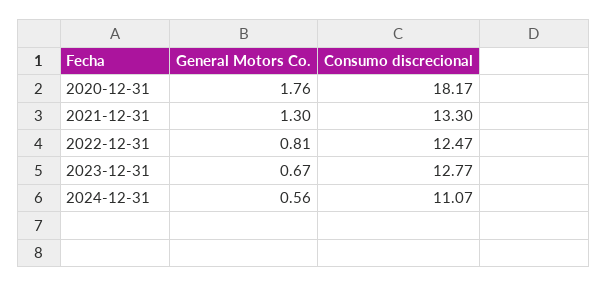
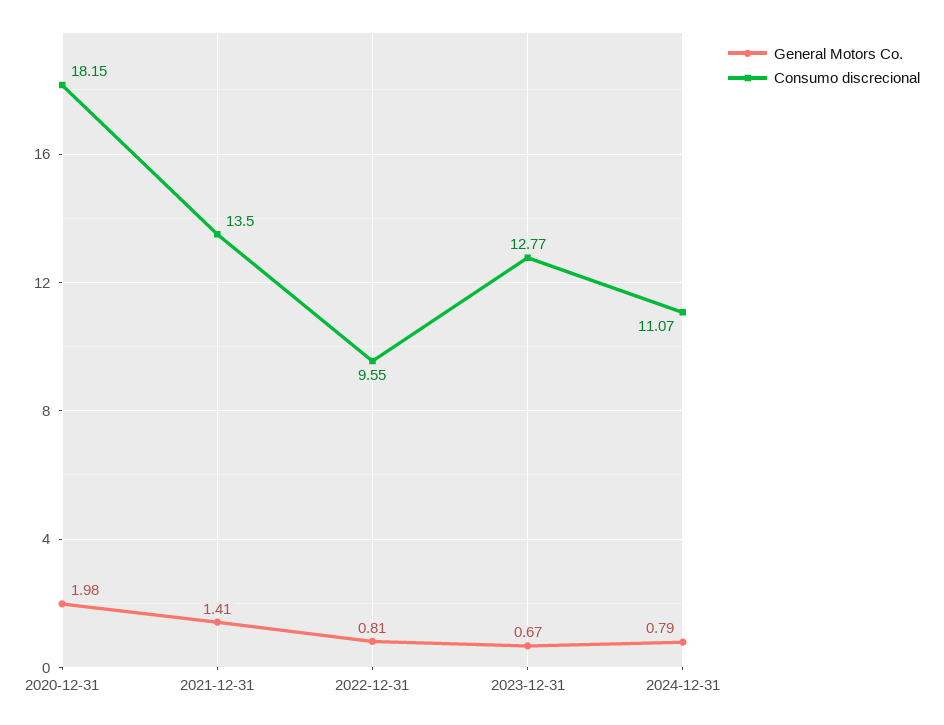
General Motors Co., 2020-12-31: 1.76 -> 1.98
Consumo discrecional, 2020-12-31: 18.17 -> 18.15
General Motors Co., 2021-12-31: 1.3 -> 1.41
Consumo discrecional, 2021-12-31: 13.3 -> 13.5
Consumo discrecional, 2022-12-31: 12.47 -> 9.55
General Motors Co., 2024-12-31: 0.56 -> 0.79

